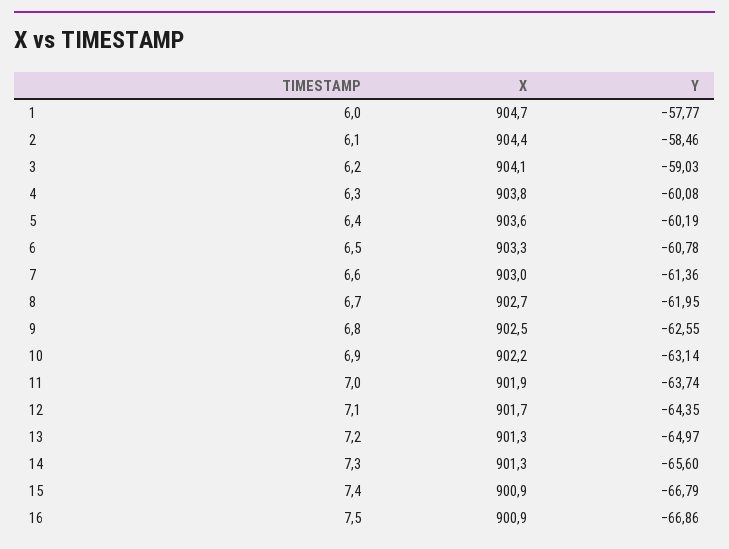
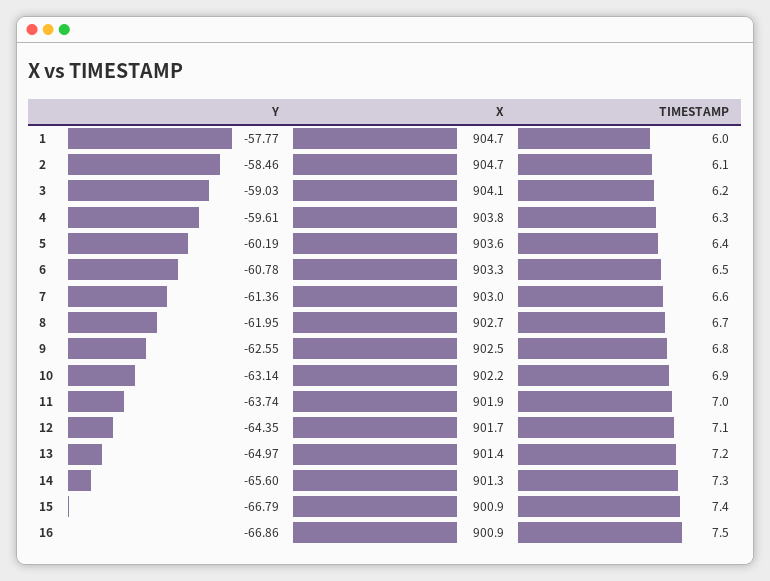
X, 2: 904.4 -> 904.7
Y, 4: -60.08 -> -59.61
X, 13: 901.3 -> 901.4

